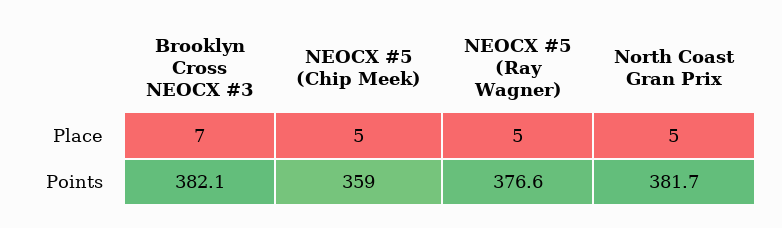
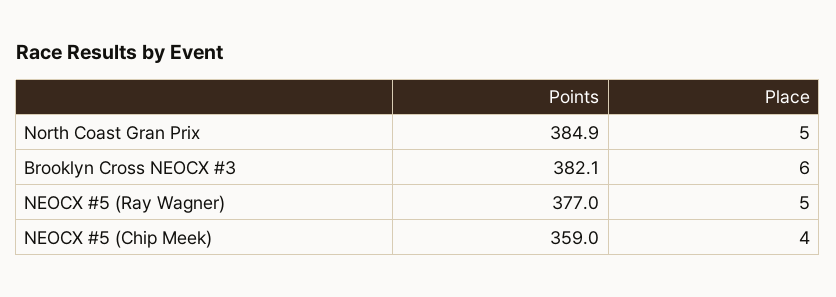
Brooklyn Cross NEOCX #3, Place: 7 -> 6
NEOCX #5 (Chip Meek), Place: 5 -> 4
NEOCX #5 (Ray Wagner), Points: 376.6 -> 377
North Coast Gran Prix, Points: 381.7 -> 384.9

